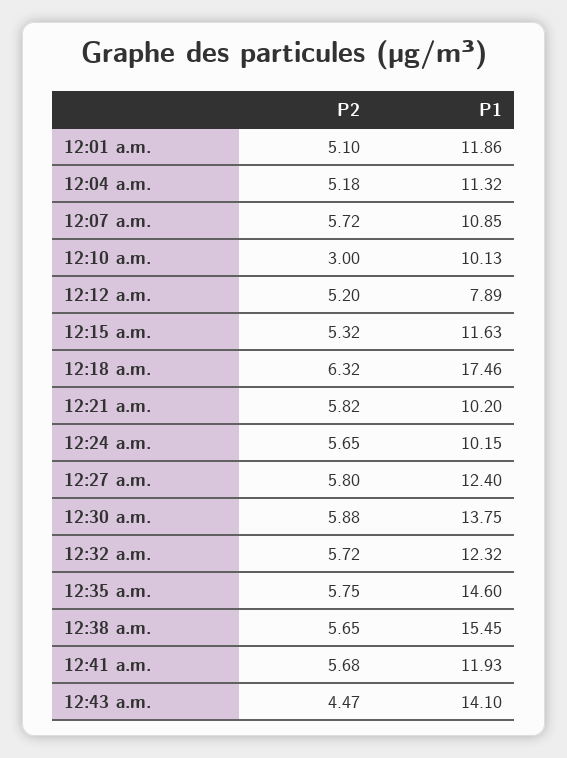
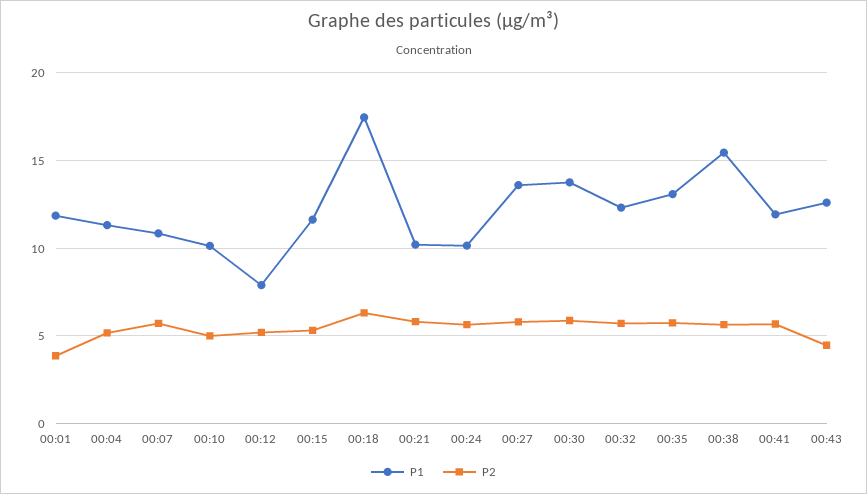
P2, 12:01 a.m.: 5.1 -> 4
P2, 12:10 a.m.: 3 -> 5
P1, 12:27 a.m.: 12.4 -> 13.5
P1, 12:35 a.m.: 14.6 -> 13
P1, 12:43 a.m.: 14.1 -> 12.5

